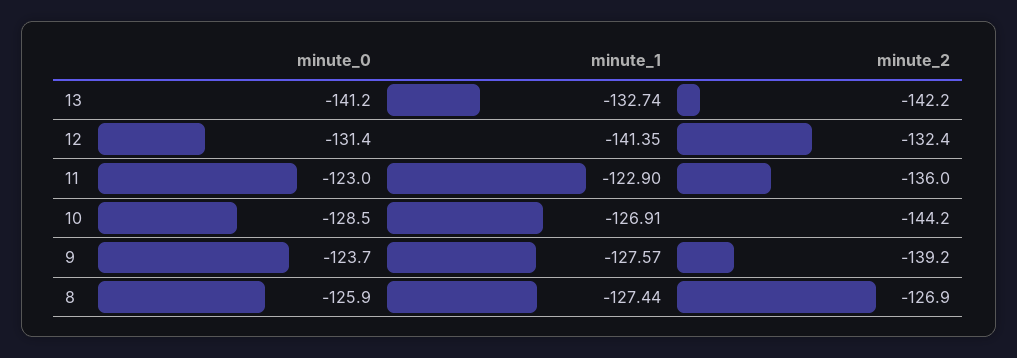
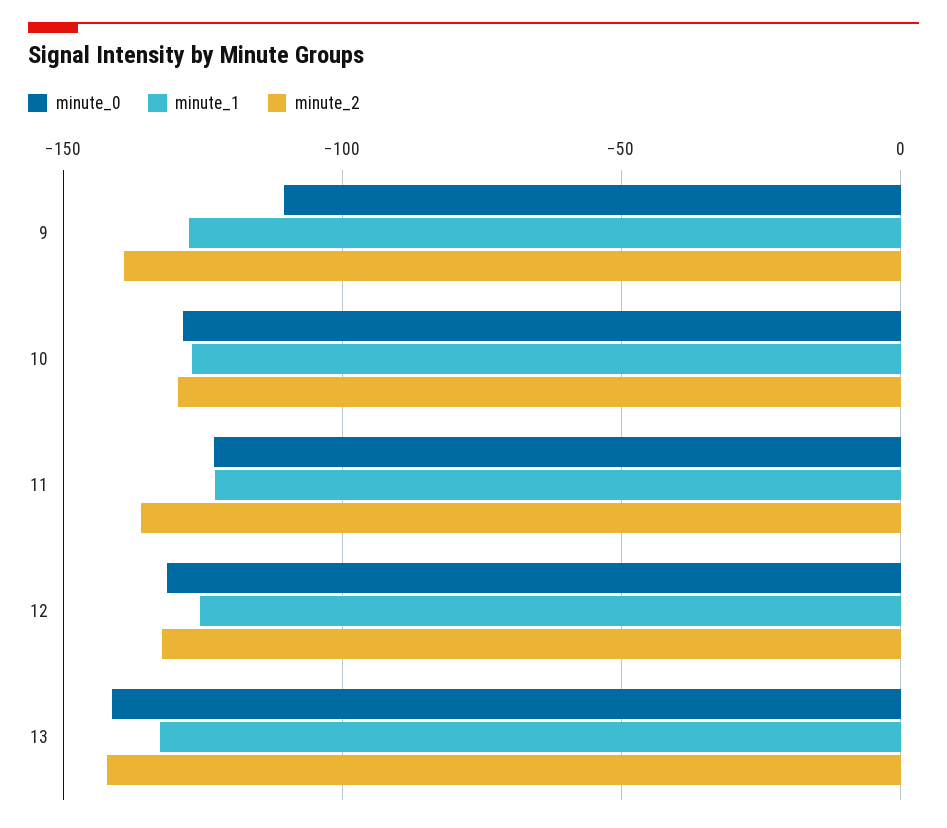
minute_1, 12: -141.35 -> -125
minute_2, 10: -144.2 -> -130
minute_0, 9: -123.7 -> -110
minute_0, 8: -125.9 -> none
minute_1, 8: -127.44 -> none
minute_2, 8: -126.9 -> none

